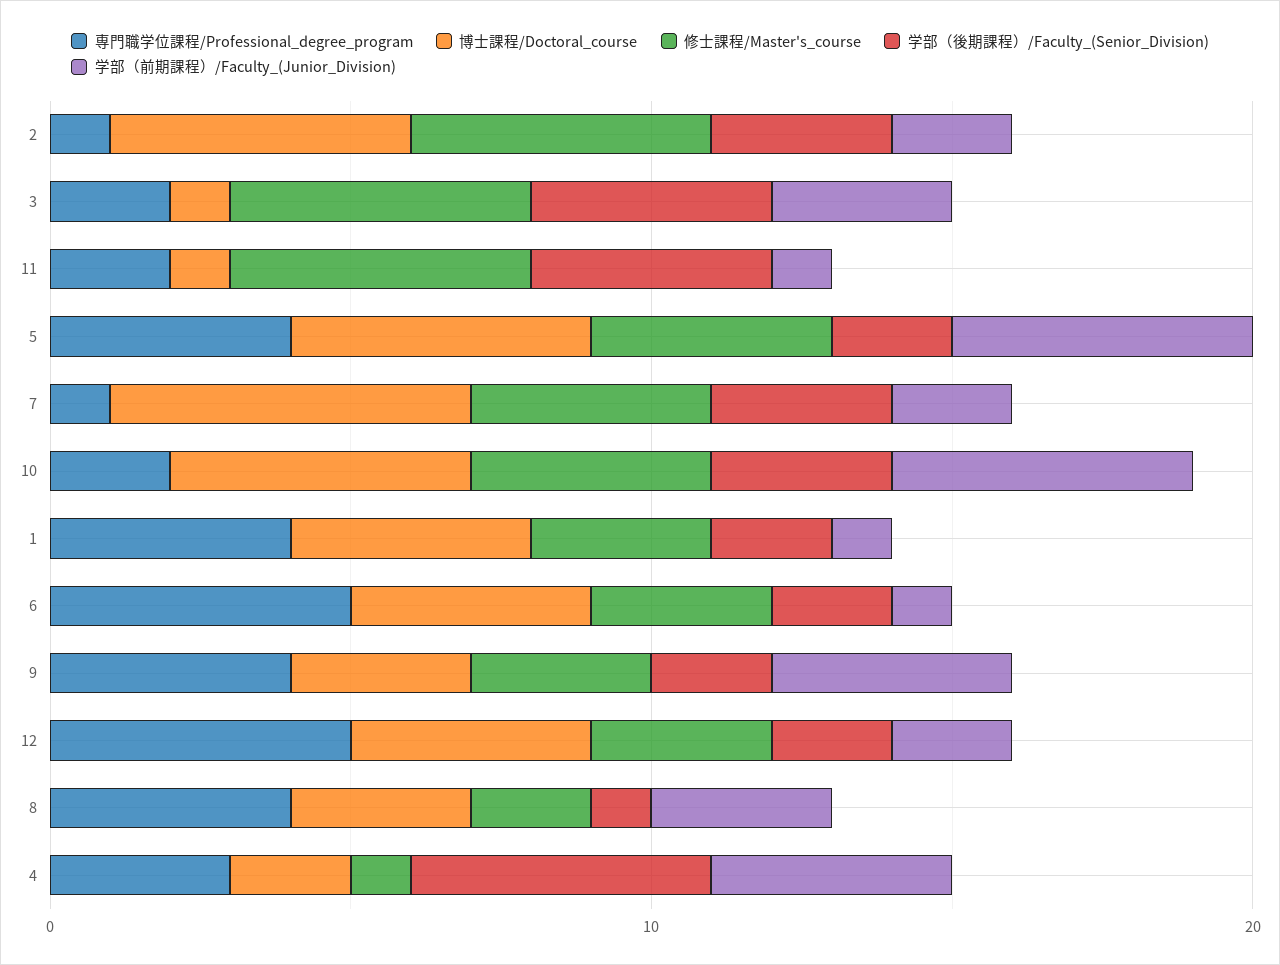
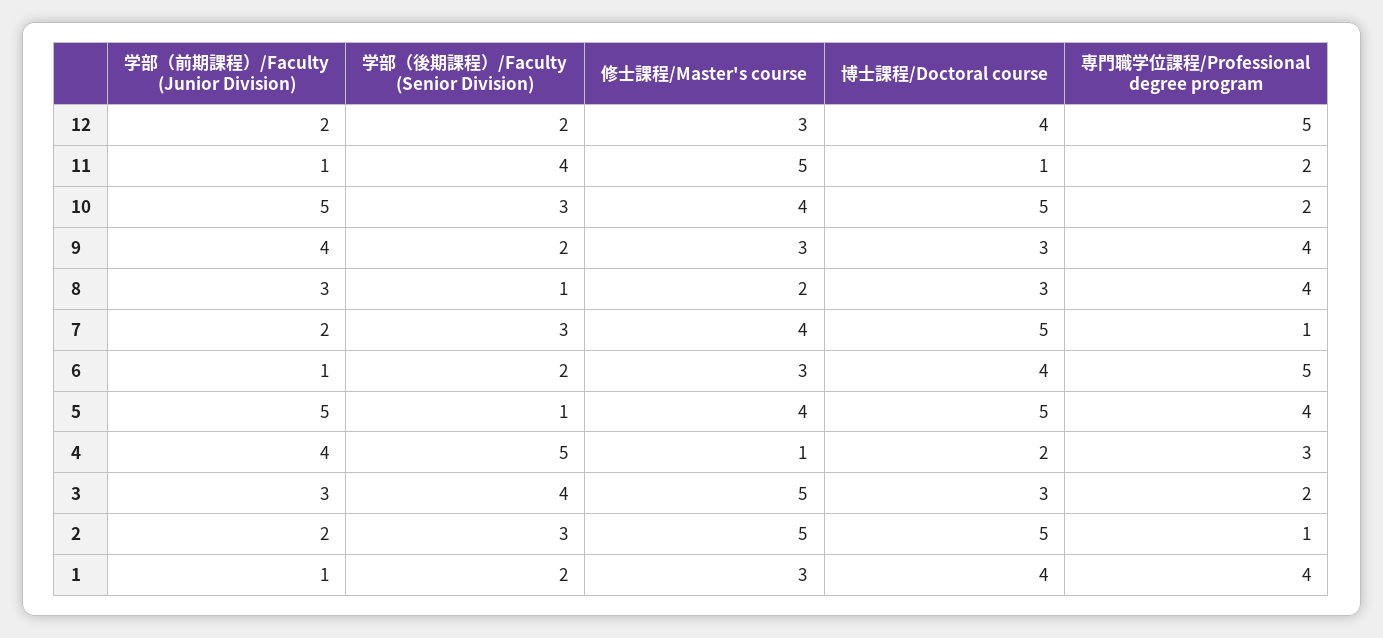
博士課程/Doctoral_course, 3: 1 -> 3
学部（後期課程）/Faculty_(Senior_Division), 5: 2 -> 1
博士課程/Doctoral_course, 7: 6 -> 5

